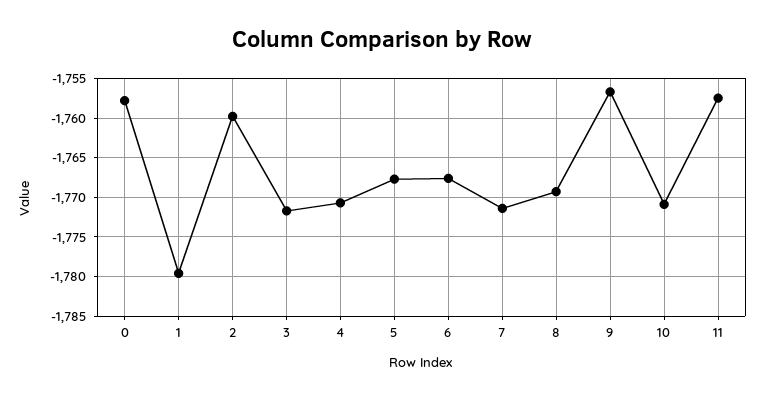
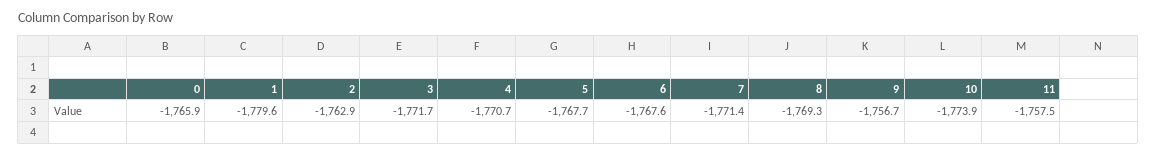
0: -1758 -> -1765.9
2: -1760 -> -1762.9
10: -1771 -> -1773.9

